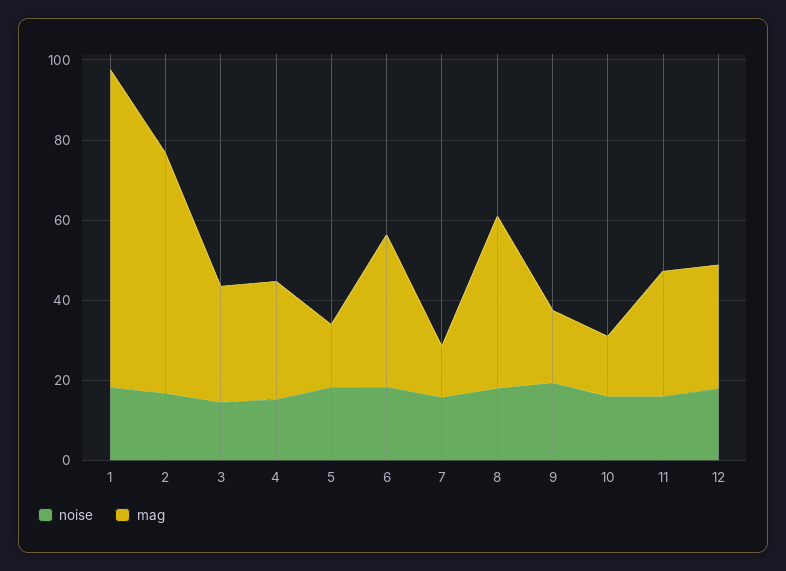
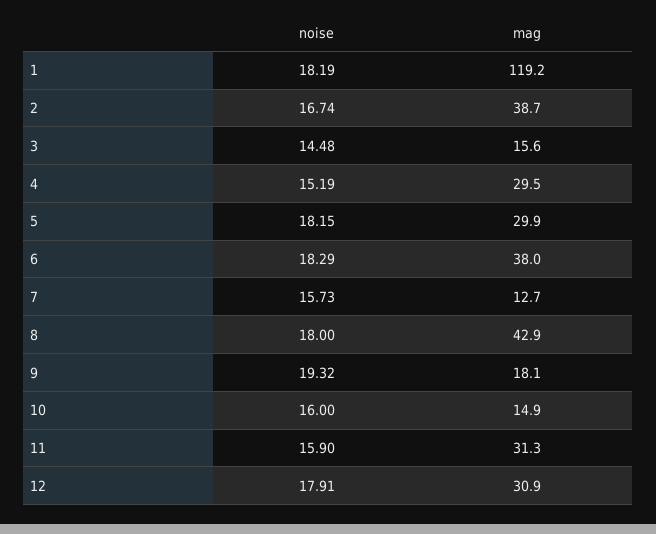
mag, 1: 80 -> 119.2
mag, 2: 60 -> 38.7
mag, 3: 30 -> 15.6
mag, 5: 15 -> 29.9

